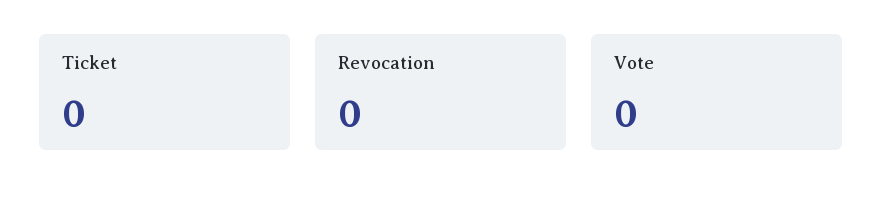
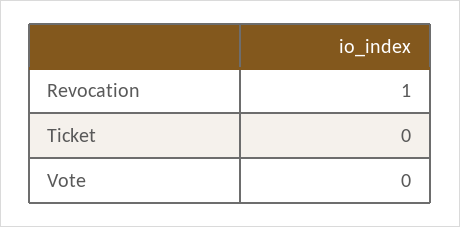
Revocation: 0 -> 1

